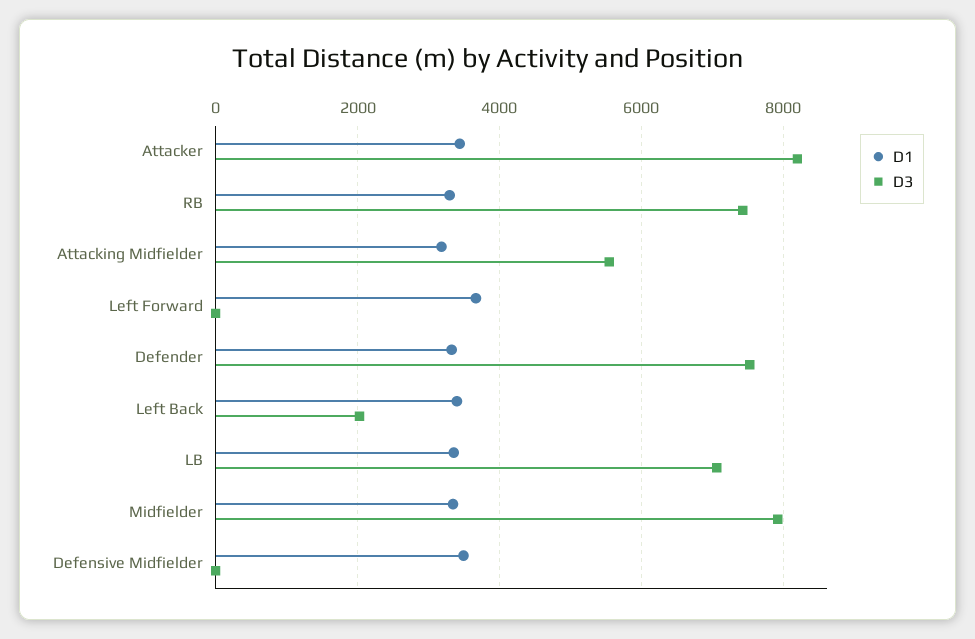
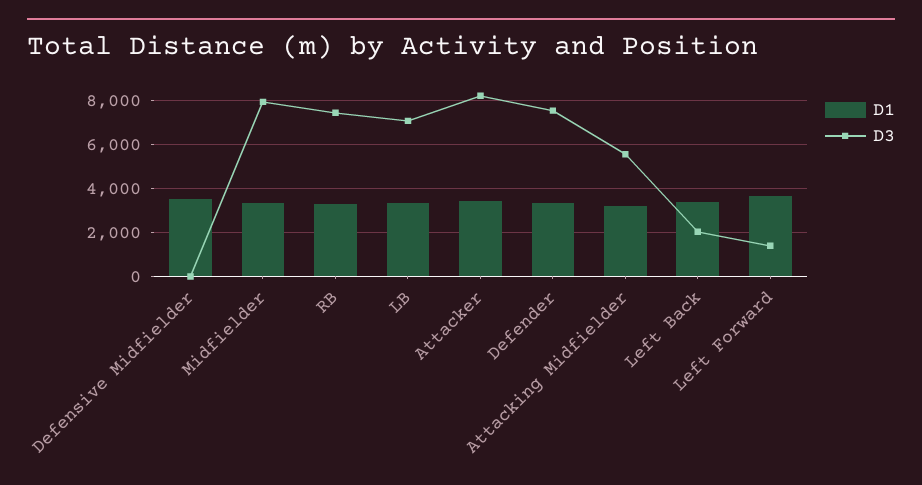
D3, Left Forward: 0 -> 1500

